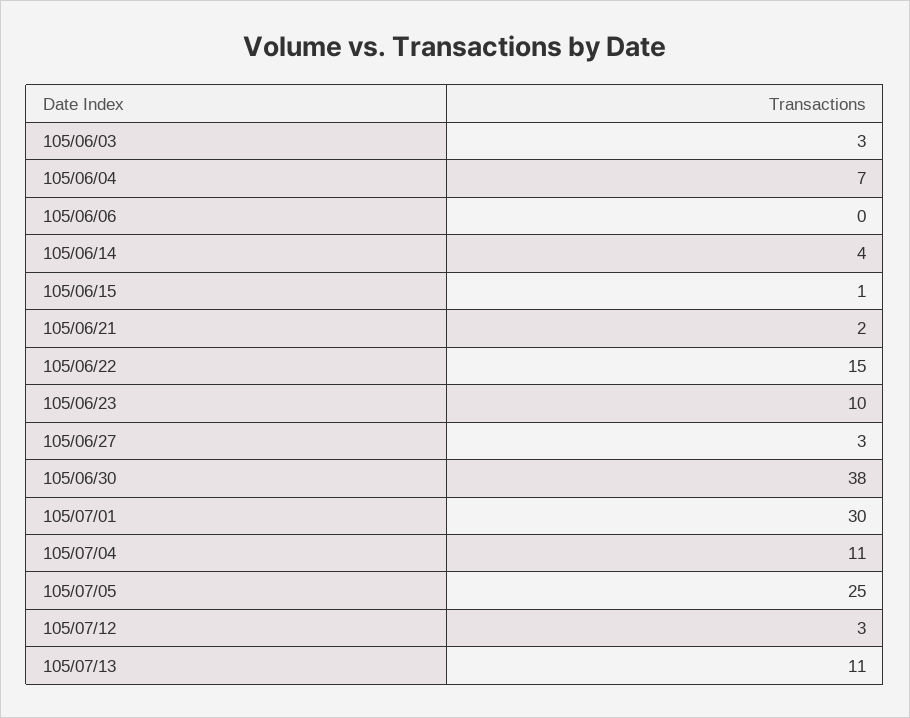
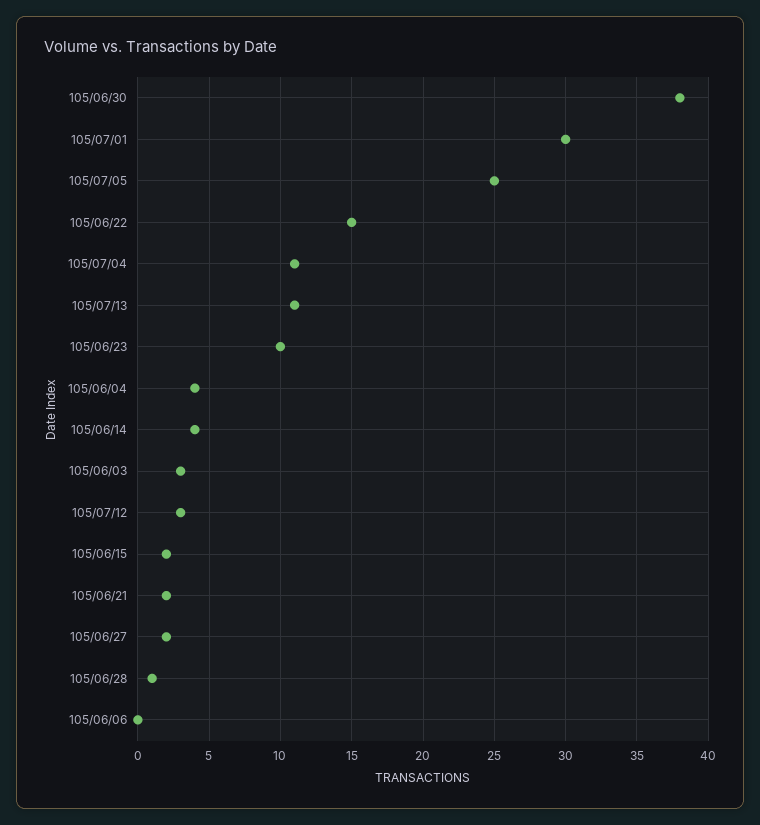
105/06/04: 7 -> 4
105/06/15: 1 -> 2
105/06/27: 3 -> 2
105/06/28: none -> 1

